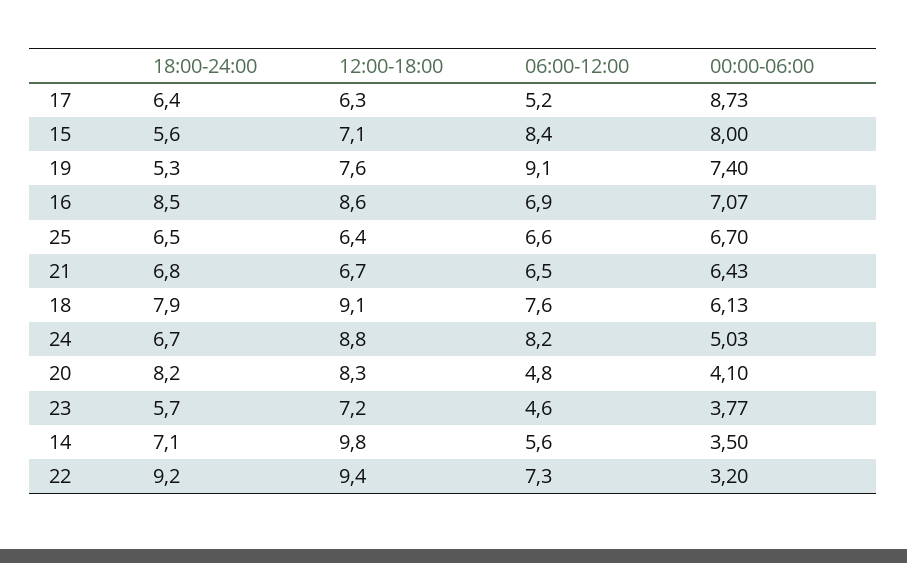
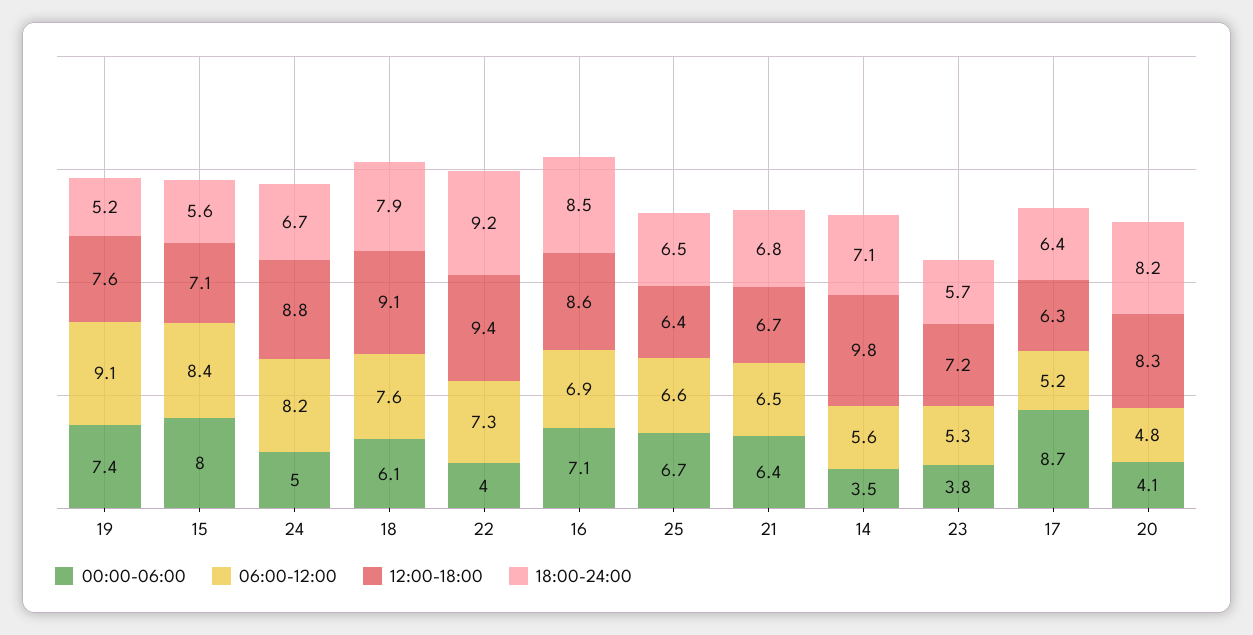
18:00-24:00, 19: 5.3 -> 5.2
06:00-12:00, 23: 4.6 -> 5.3
00:00-06:00, 22: 3.2 -> 4

